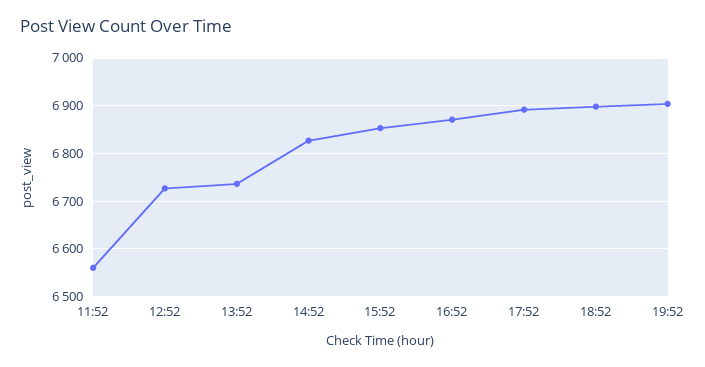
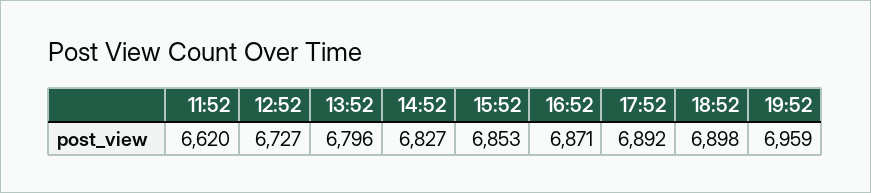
11:52: 6560 -> 6620
13:52: 6740 -> 6796
19:52: 6900 -> 6959

